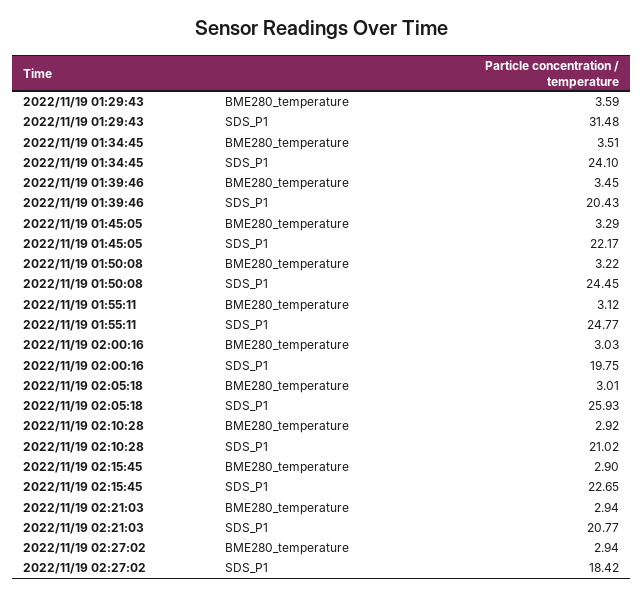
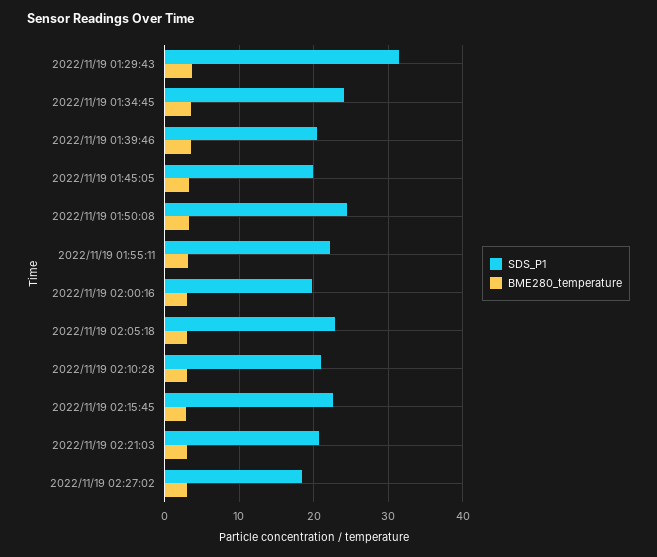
SDS_P1, 2022/11/19 01:45:05: 22.17 -> 20
SDS_P1, 2022/11/19 01:55:11: 24.77 -> 22
SDS_P1, 2022/11/19 02:05:18: 25.93 -> 23

